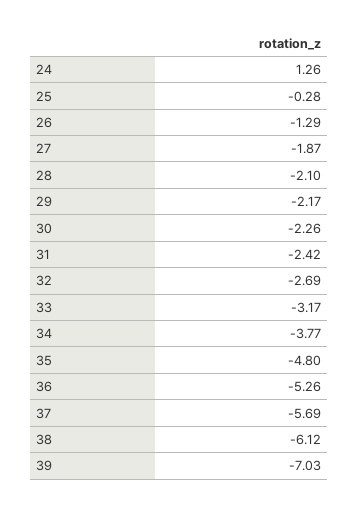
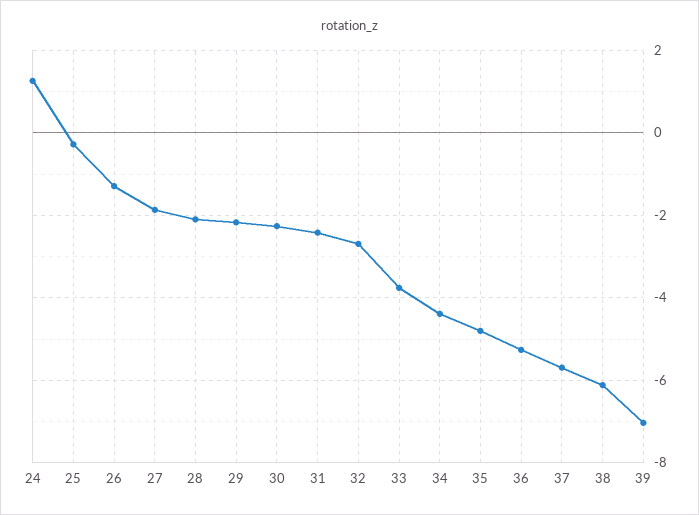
33: -3.17 -> -3.8
34: -3.77 -> -4.4

